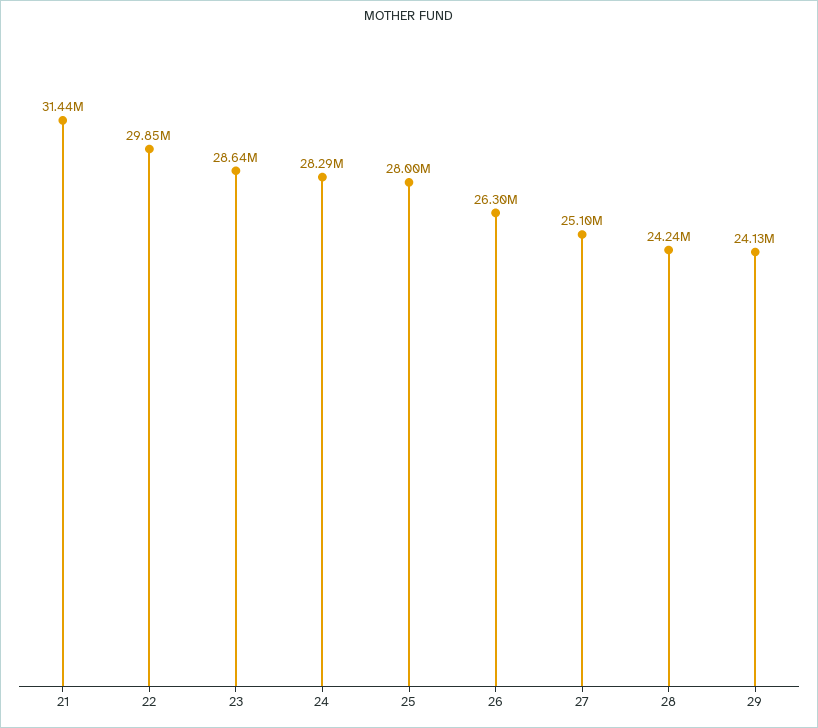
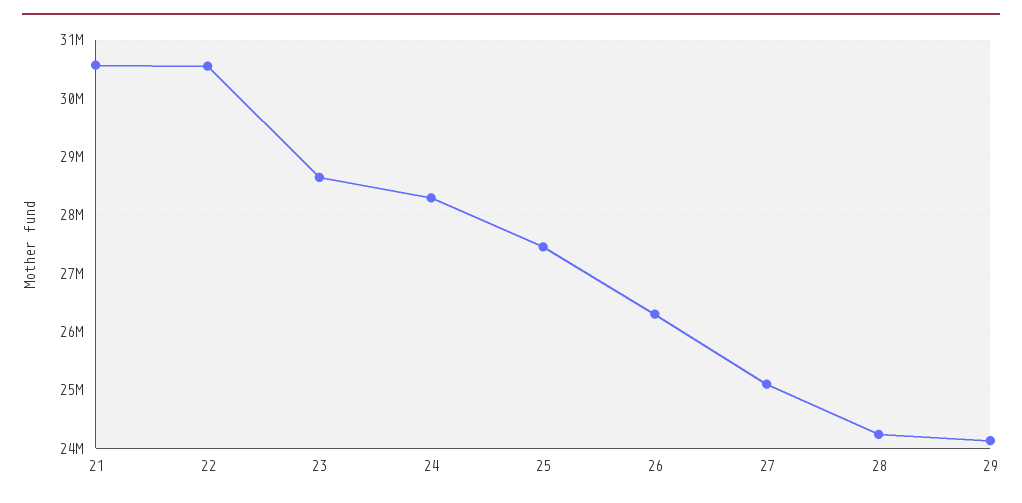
21: 31440000 -> 30600000
22: 29850000 -> 30600000
25: 28000000 -> 27400000

